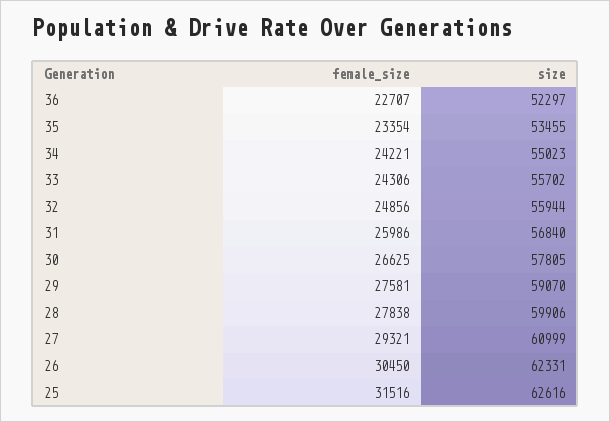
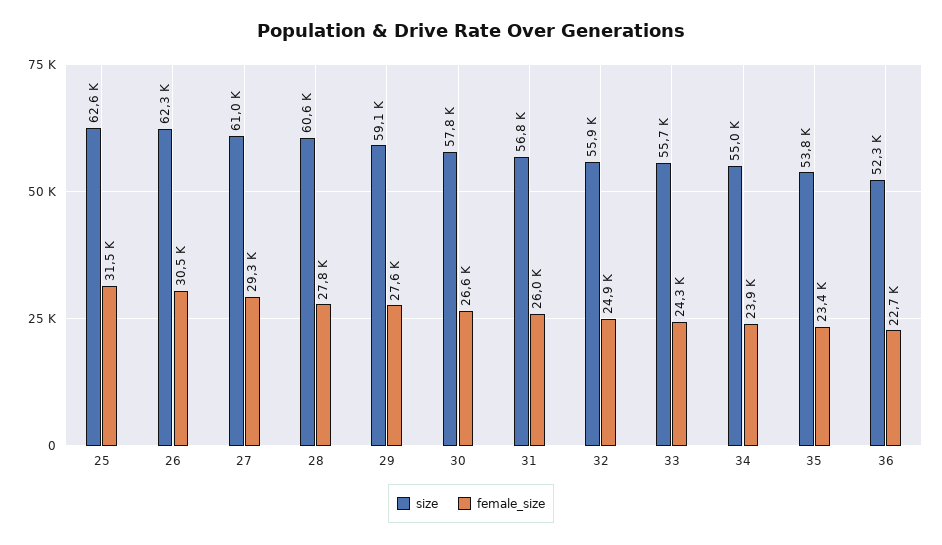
size, 35: 53455 -> 53800
female_size, 34: 24221 -> 23900
size, 28: 59906 -> 60600

